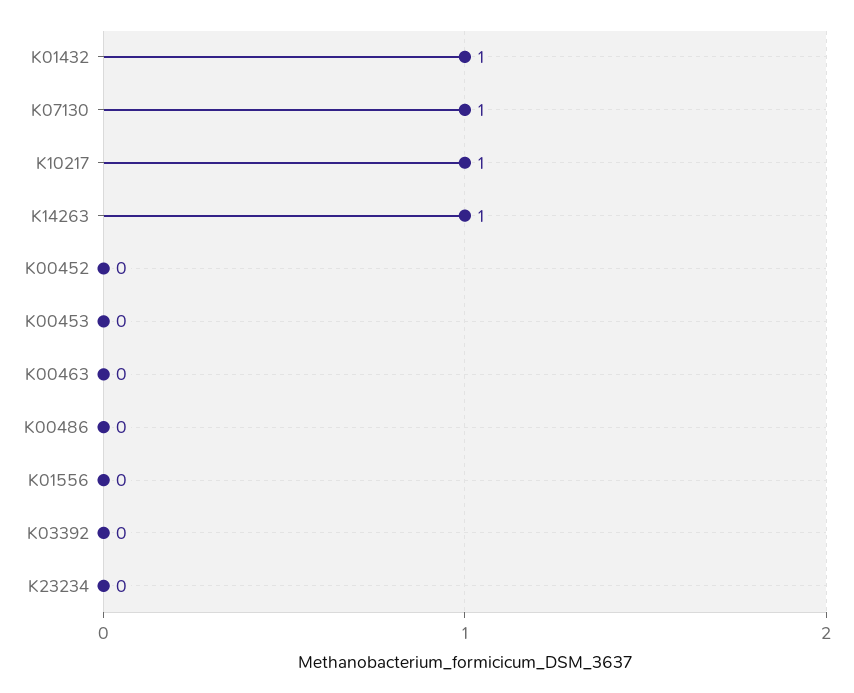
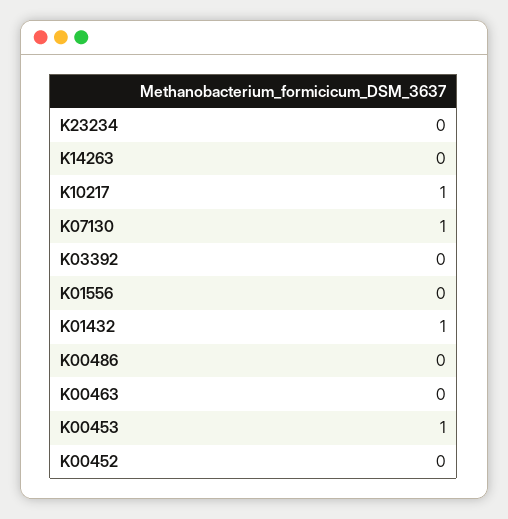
K14263: 1 -> 0
K00453: 0 -> 1

